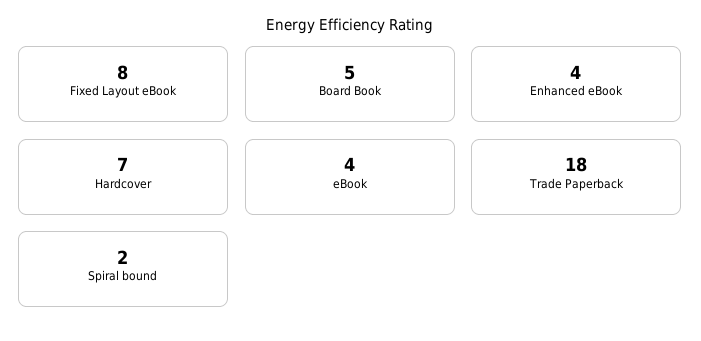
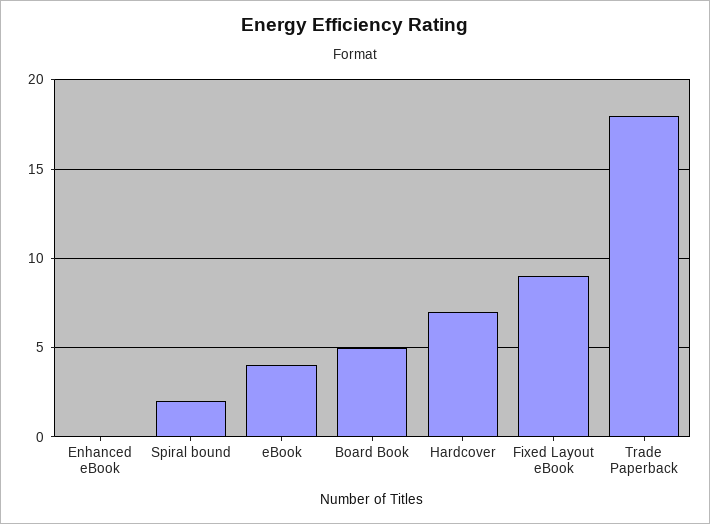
Fixed Layout eBook: 8 -> 9
Enhanced eBook: 4 -> 0

